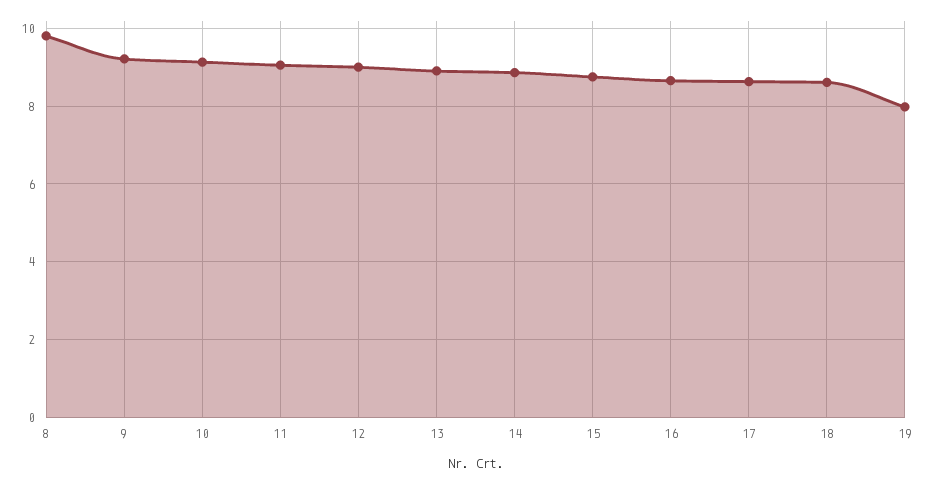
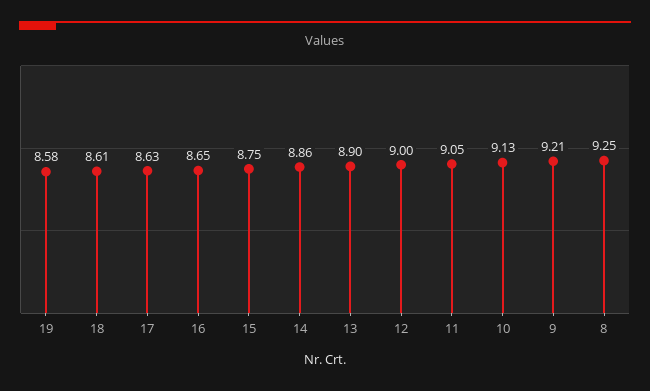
8: 9.8 -> 9.25
19: 8 -> 8.58

